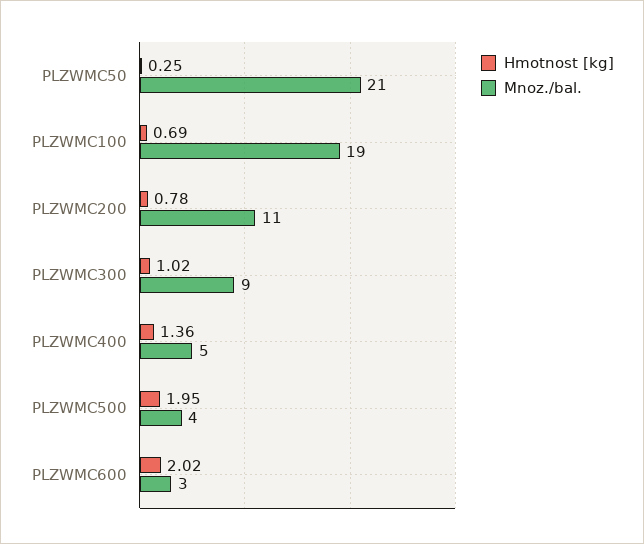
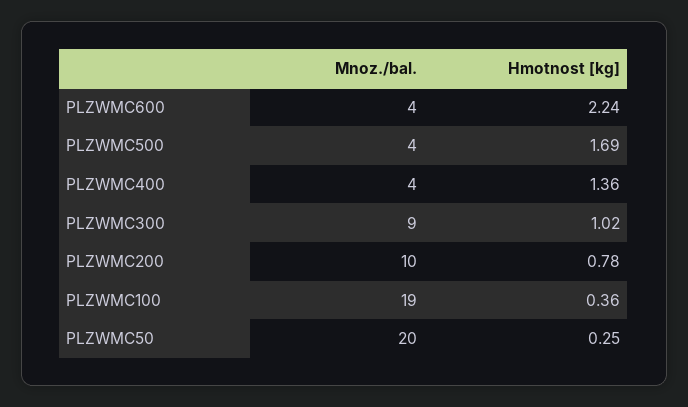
Mnoz./bal., PLZWMC50: 21 -> 20
Hmotnost [kg], PLZWMC100: 0.69 -> 0.36
Mnoz./bal., PLZWMC200: 11 -> 10
Mnoz./bal., PLZWMC400: 5 -> 4
Hmotnost [kg], PLZWMC500: 1.95 -> 1.69
Hmotnost [kg], PLZWMC600: 2.02 -> 2.24
Mnoz./bal., PLZWMC600: 3 -> 4

